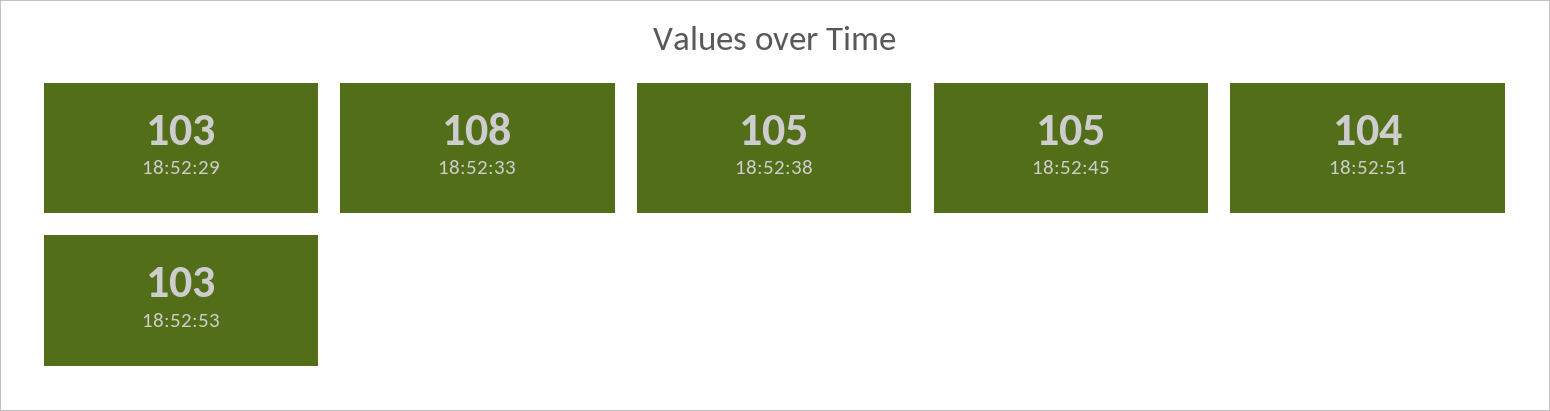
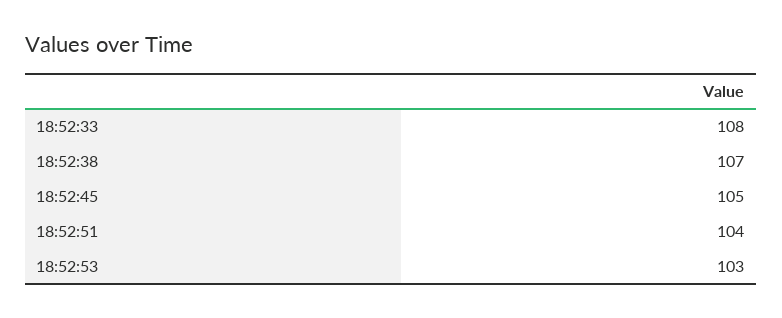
18:52:29: 103 -> none
18:52:38: 105 -> 107

